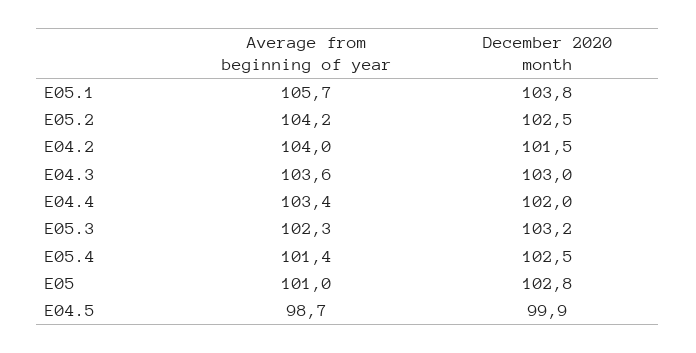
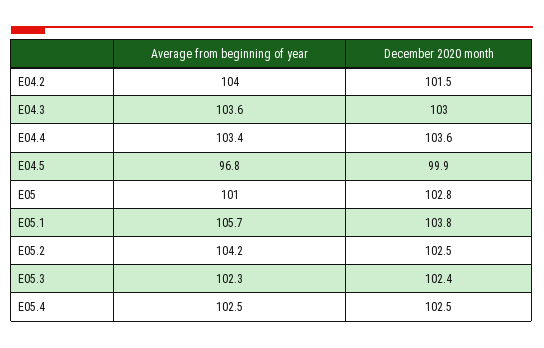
December 2020 month, E04.4: 102 -> 103.6
December 2020 month, E05.3: 103.2 -> 102.4
Average from beginning of year, E05.4: 101.4 -> 102.5
Average from beginning of year, E04.5: 98.7 -> 96.8

